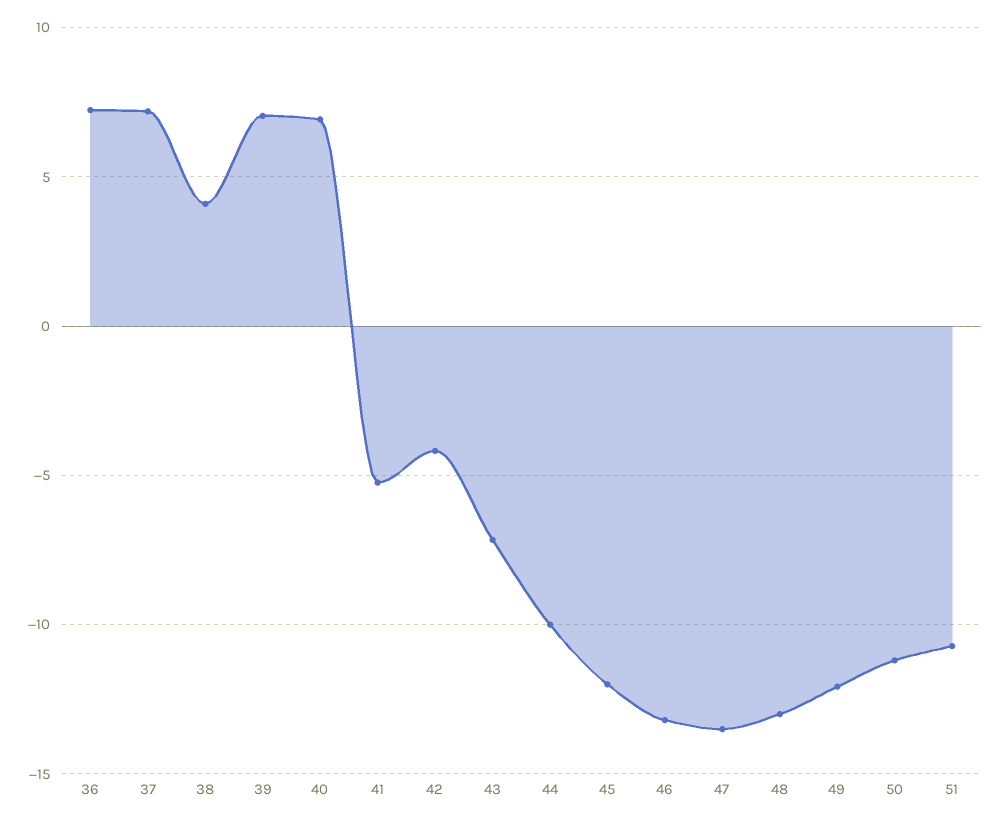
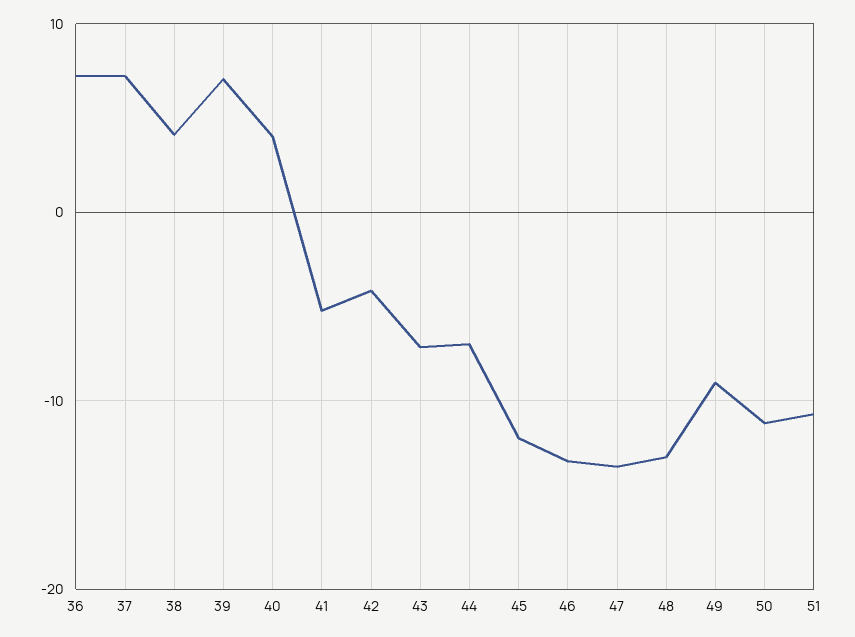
40: 7 -> 4
44: -10 -> -7
49: -12 -> -9

